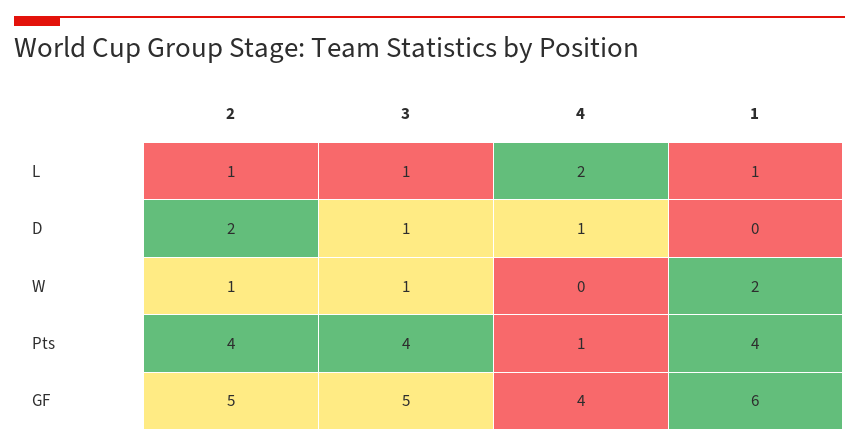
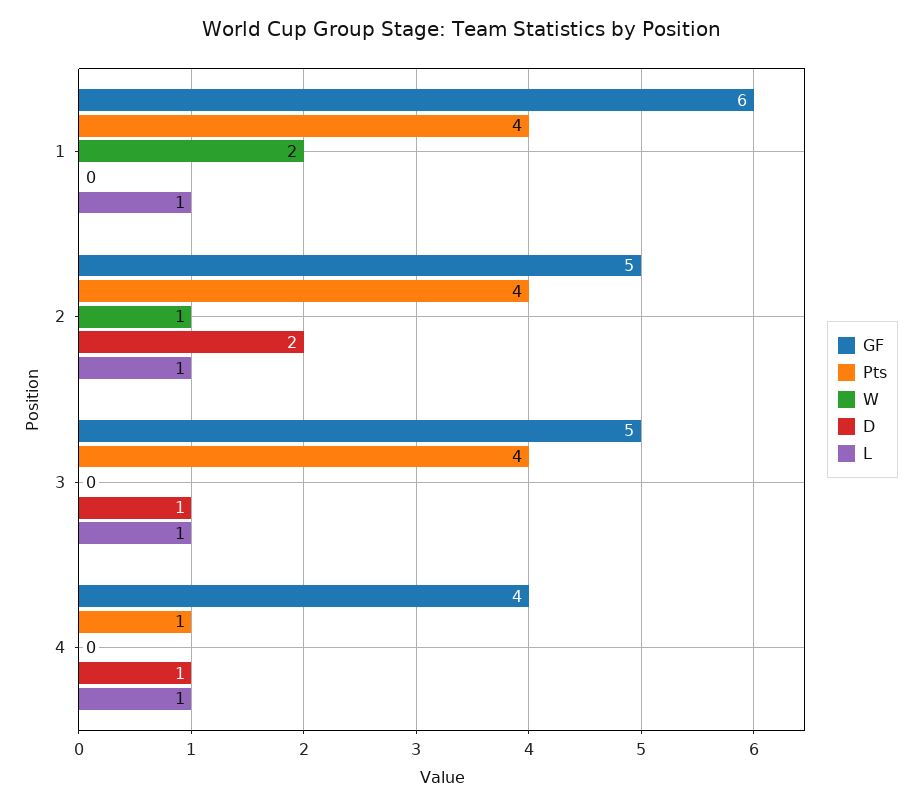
L, 4: 2 -> 1
W, 3: 1 -> 0

